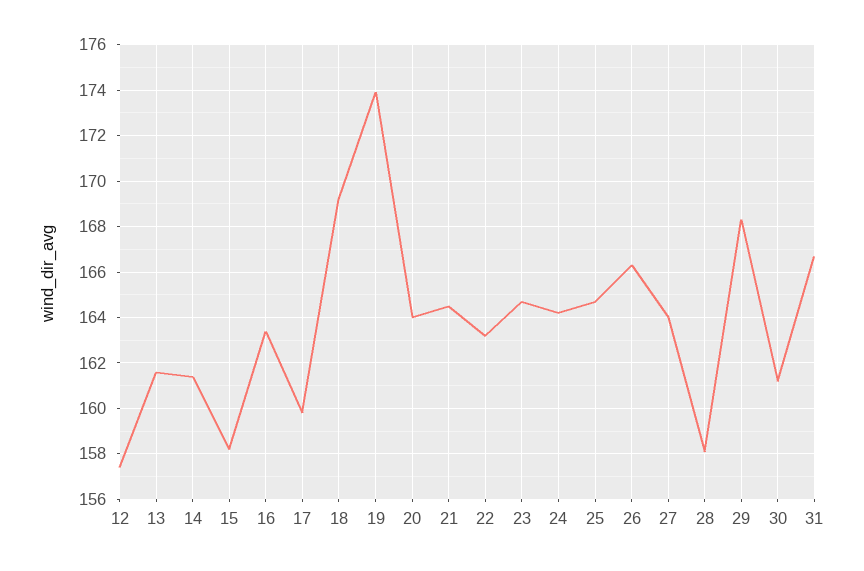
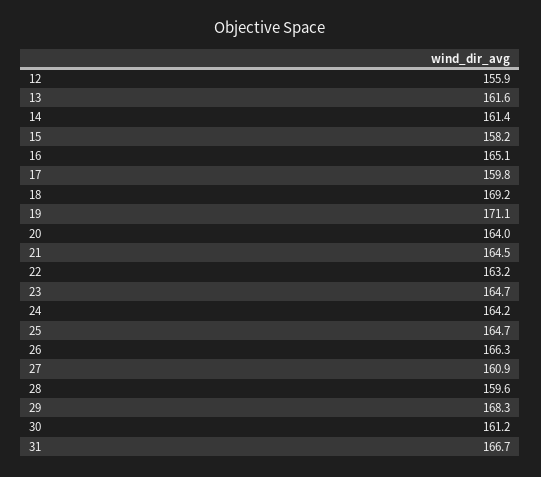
12: 157.5 -> 155.9
16: 163.5 -> 165.1
19: 174 -> 171.1
27: 164 -> 160.9
28: 158 -> 159.6

